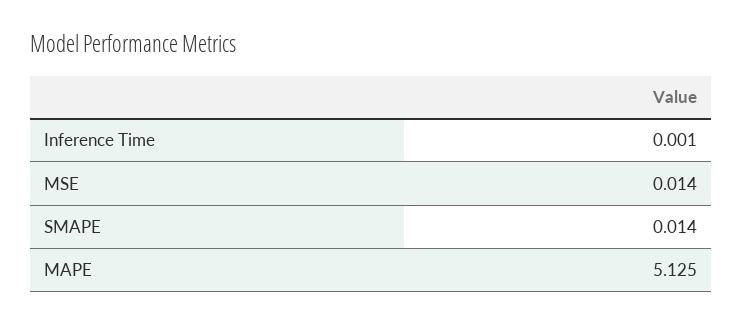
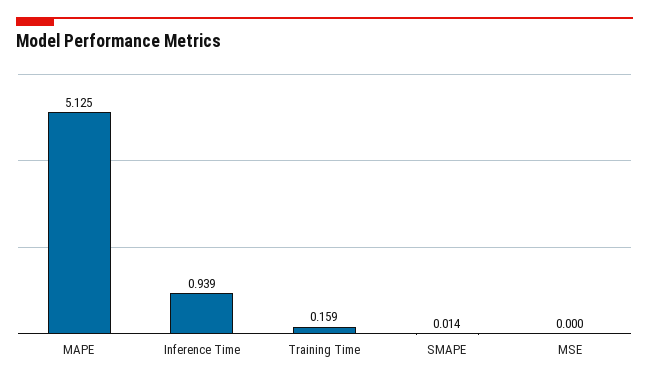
Inference Time: 0.001 -> 0.939
MSE: 0.014 -> 0
Training Time: none -> 0.159

